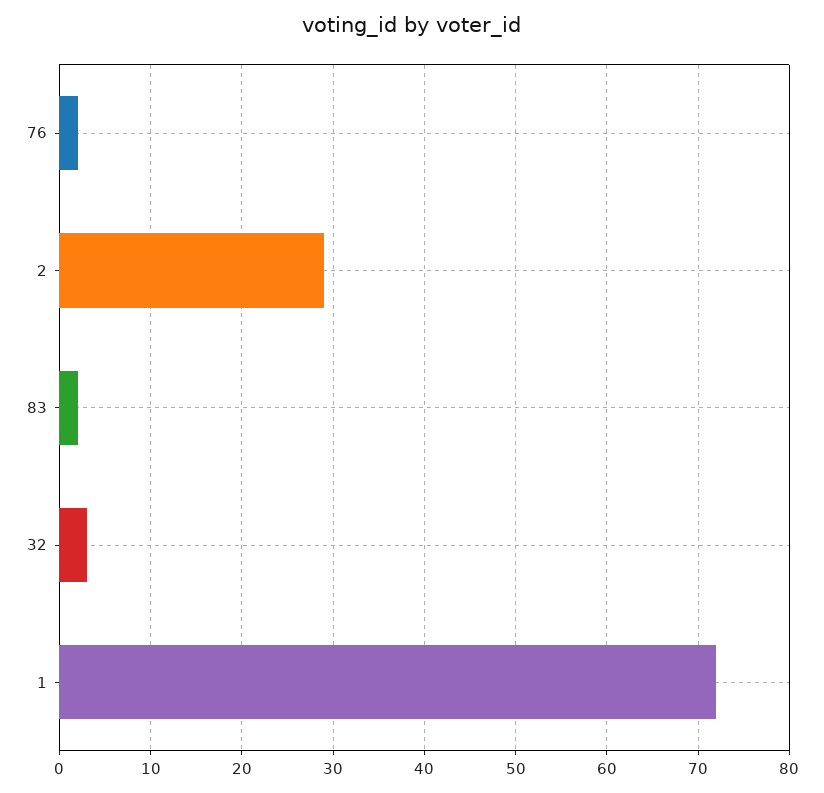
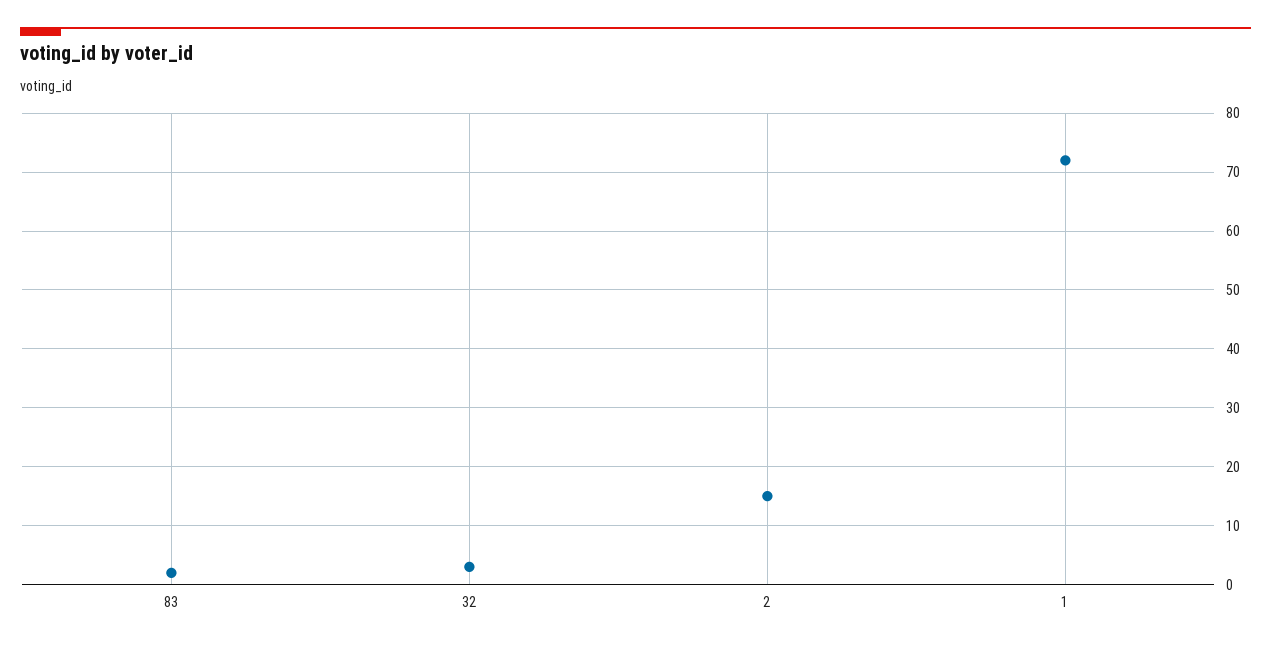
76: 2 -> none
2: 29 -> 15

